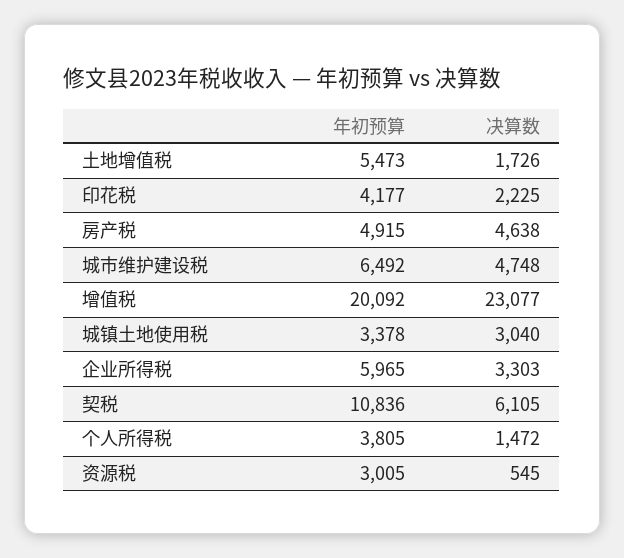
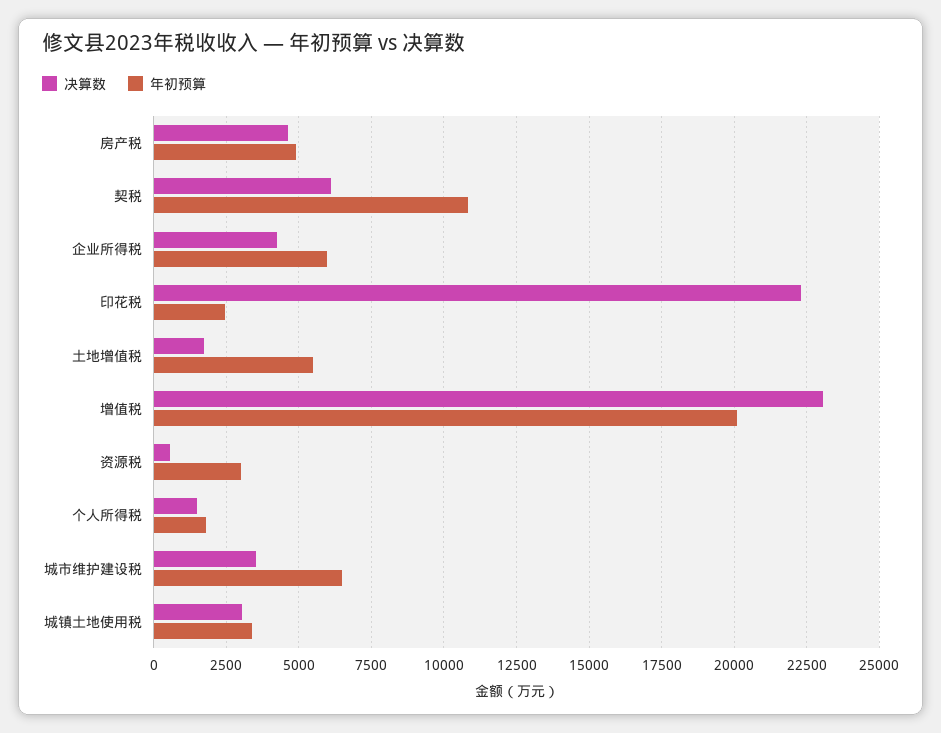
年初预算, 印花税: 4177 -> 2500
决算数, 印花税: 2225 -> 22250
决算数, 城市维护建设税: 4748 -> 3500
决算数, 企业所得税: 3303 -> 4250
年初预算, 个人所得税: 3805 -> 1750

